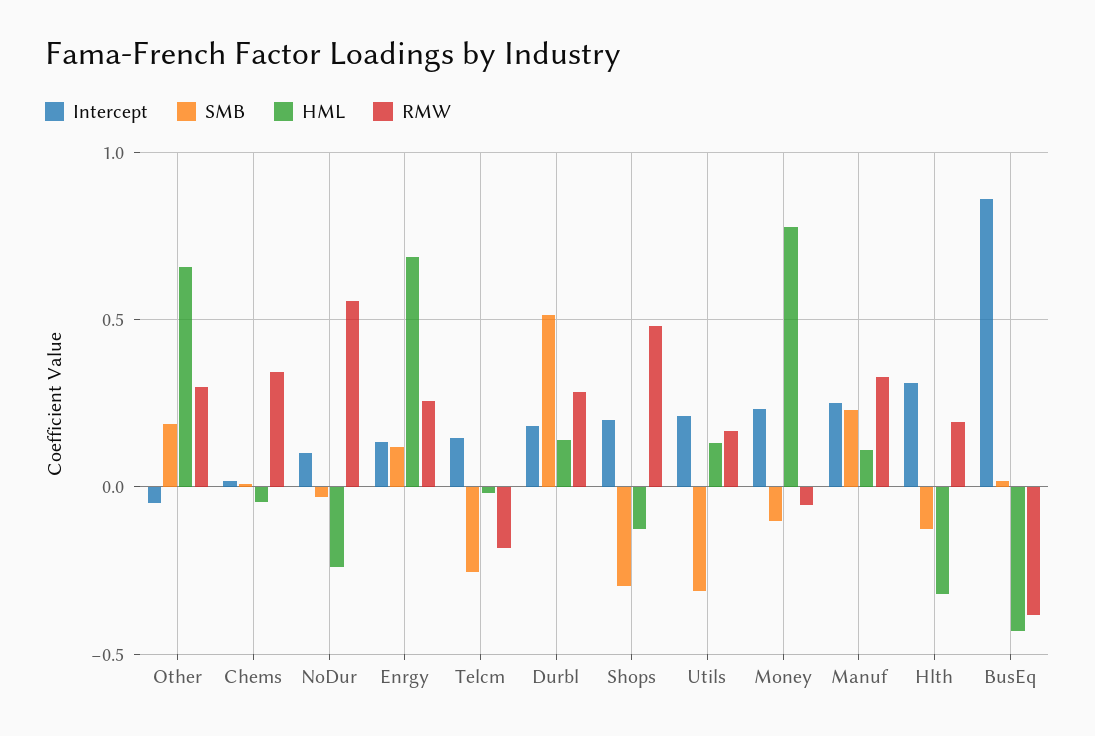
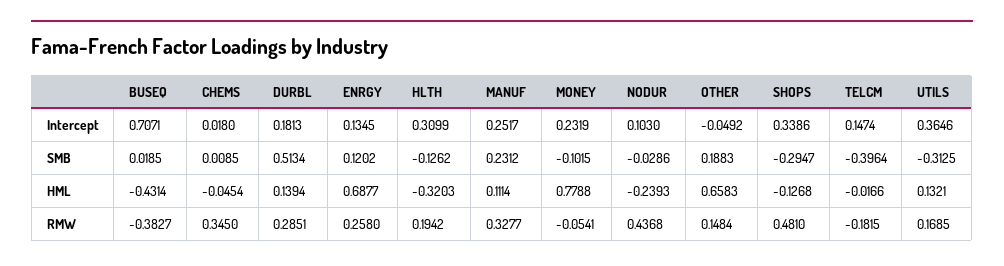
RMW, Other: 0.3 -> 0.1484
RMW, NoDur: 0.55 -> 0.4368
SMB, Telcm: -0.25 -> -0.3964
Intercept, Shops: 0.2 -> 0.3386
Intercept, Utils: 0.2 -> 0.3646
Intercept, BusEq: 0.85 -> 0.7071

